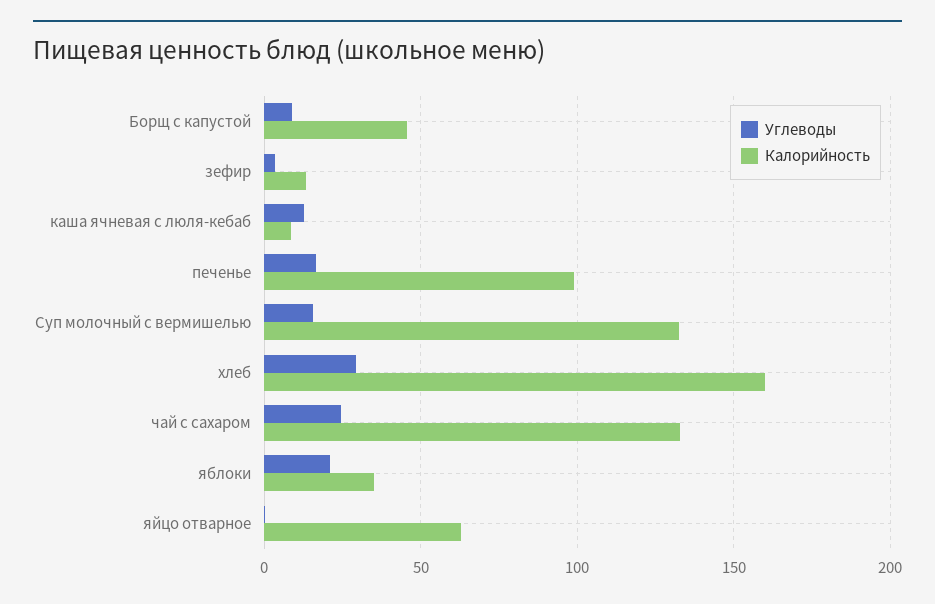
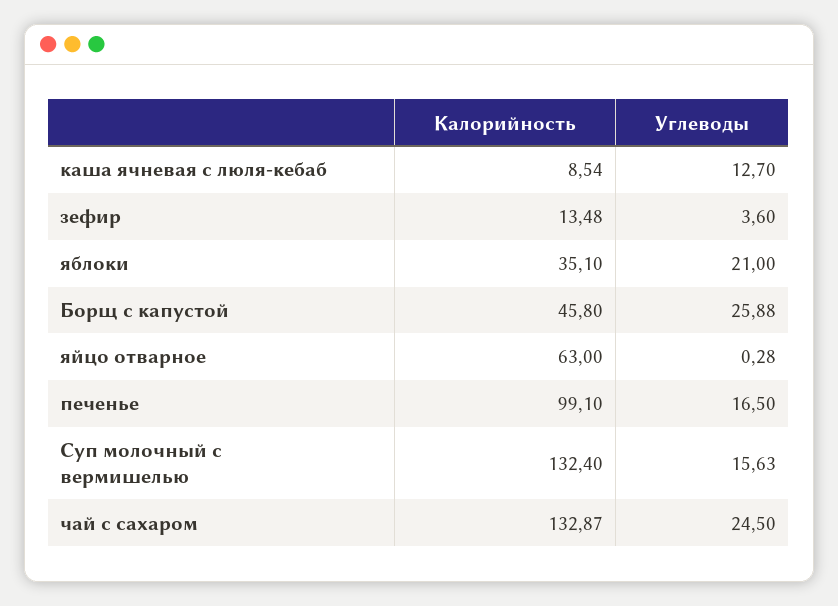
Углеводы, Борщ с капустой: 10 -> 25.88
Углеводы, хлеб: 30 -> none
Калорийность, хлеб: 160 -> none

